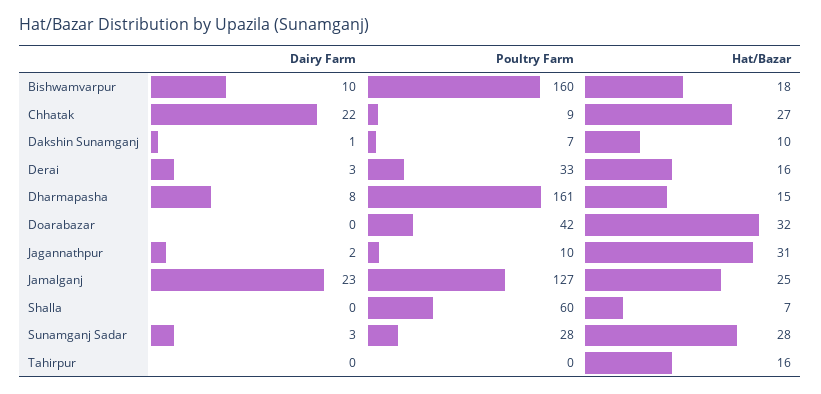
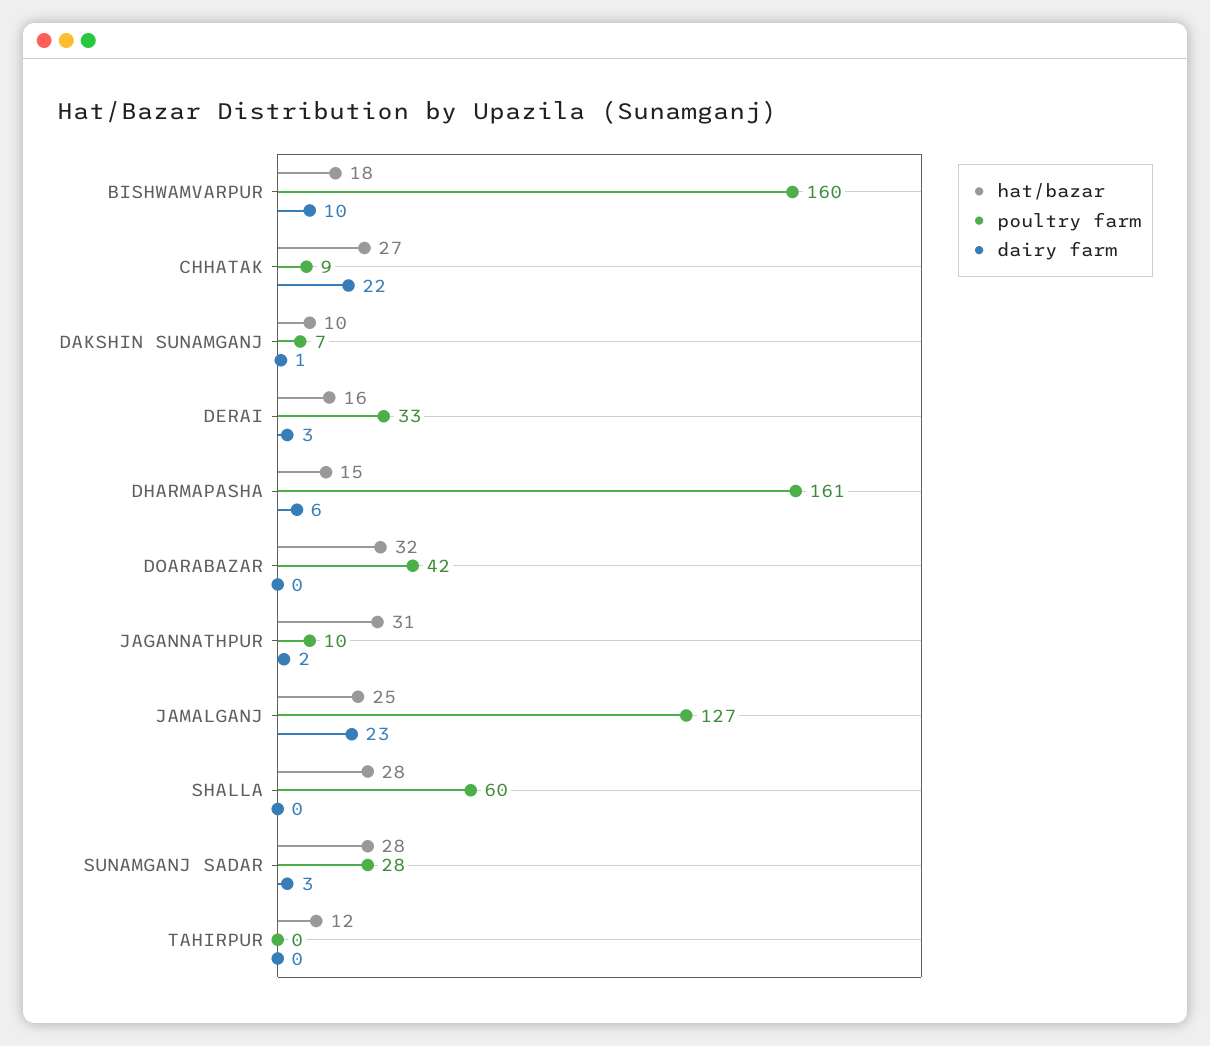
Dairy Farm, Dharmapasha: 8 -> 6
Hat/Bazar, Shalla: 7 -> 28
Hat/Bazar, Tahirpur: 16 -> 12

